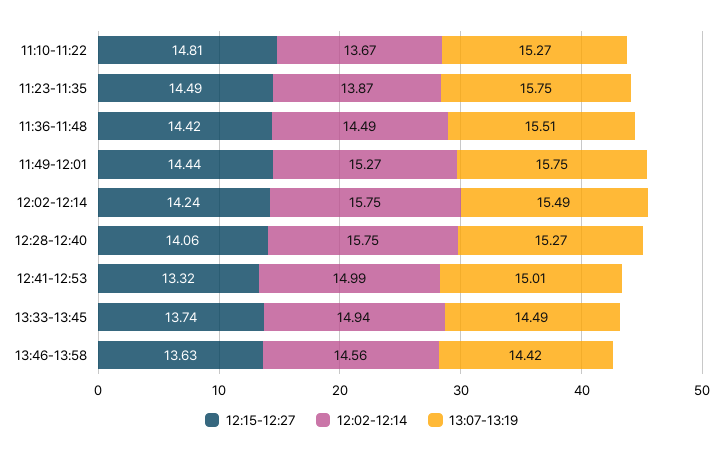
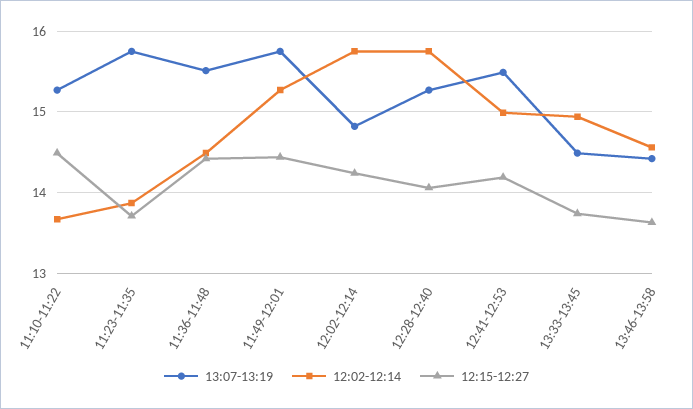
12:15-12:27, 11:10-11:22: 14.81 -> 14.5
12:15-12:27, 11:23-11:35: 14.49 -> 13.7
13:07-13:19, 12:02-12:14: 15.49 -> 14.8
12:15-12:27, 12:41-12:53: 13.32 -> 14.2
13:07-13:19, 12:41-12:53: 15.01 -> 15.5

